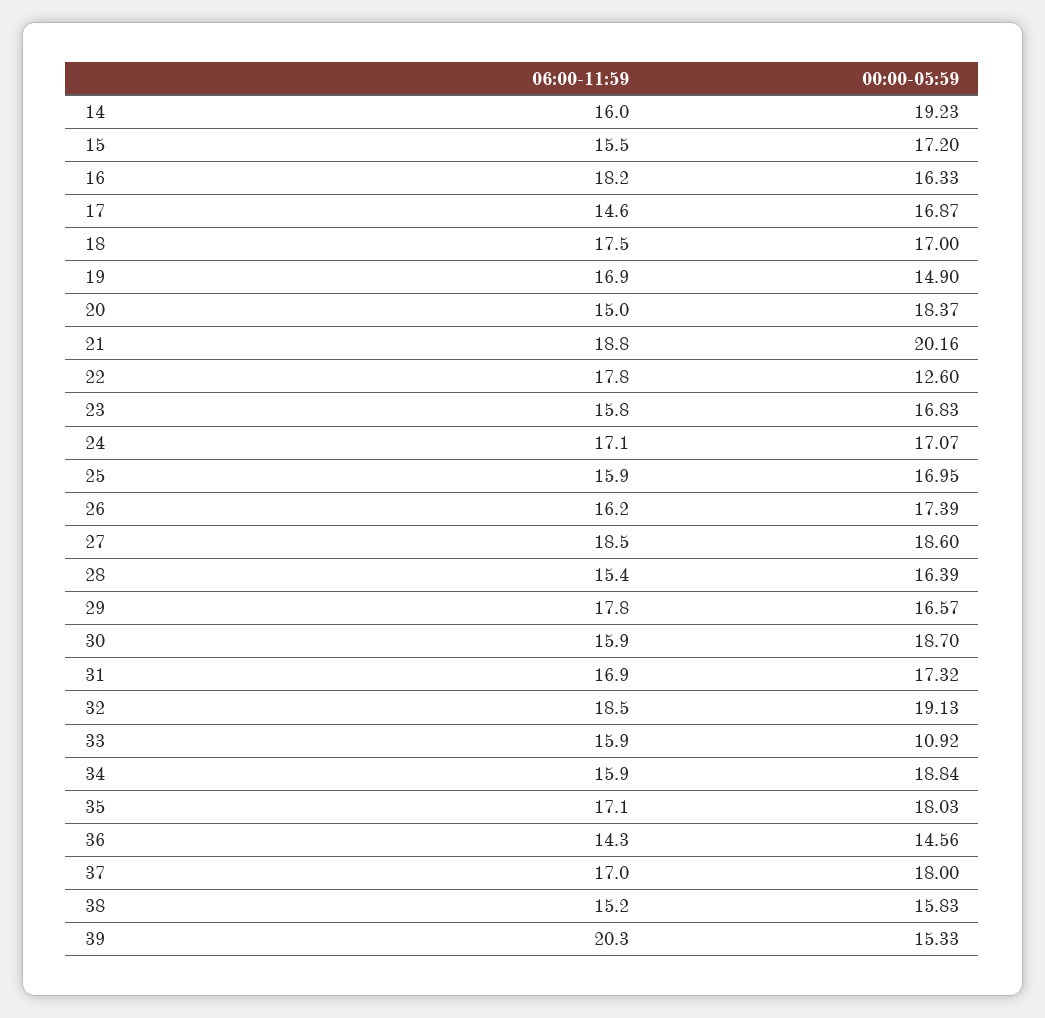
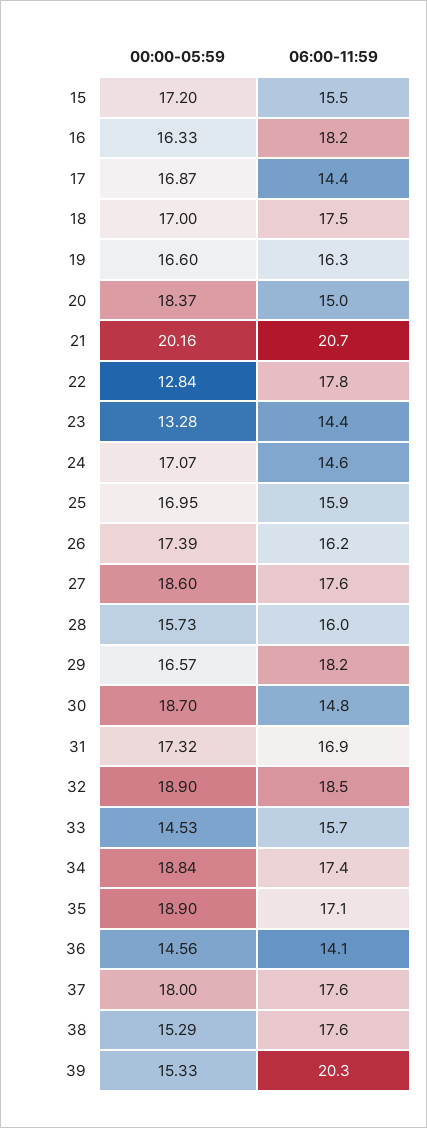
06:00-11:59, 14: 16 -> none
00:00-05:59, 14: 19.23 -> none
06:00-11:59, 17: 14.6 -> 14.4
06:00-11:59, 19: 16.9 -> 16.3
00:00-05:59, 19: 14.9 -> 16.6
06:00-11:59, 21: 18.8 -> 20.7
00:00-05:59, 22: 12.6 -> 12.84
06:00-11:59, 23: 15.8 -> 14.4
00:00-05:59, 23: 16.83 -> 13.28
06:00-11:59, 24: 17.1 -> 14.6
06:00-11:59, 27: 18.5 -> 17.6
06:00-11:59, 28: 15.4 -> 16
00:00-05:59, 28: 16.39 -> 15.73
06:00-11:59, 29: 17.8 -> 18.2
06:00-11:59, 30: 15.9 -> 14.8
00:00-05:59, 32: 19.13 -> 18.9
06:00-11:59, 33: 15.9 -> 15.7
00:00-05:59, 33: 10.92 -> 14.53
06:00-11:59, 34: 15.9 -> 17.4
00:00-05:59, 35: 18.03 -> 18.9
06:00-11:59, 36: 14.3 -> 14.1
06:00-11:59, 37: 17 -> 17.6
06:00-11:59, 38: 15.2 -> 17.6
00:00-05:59, 38: 15.83 -> 15.29

